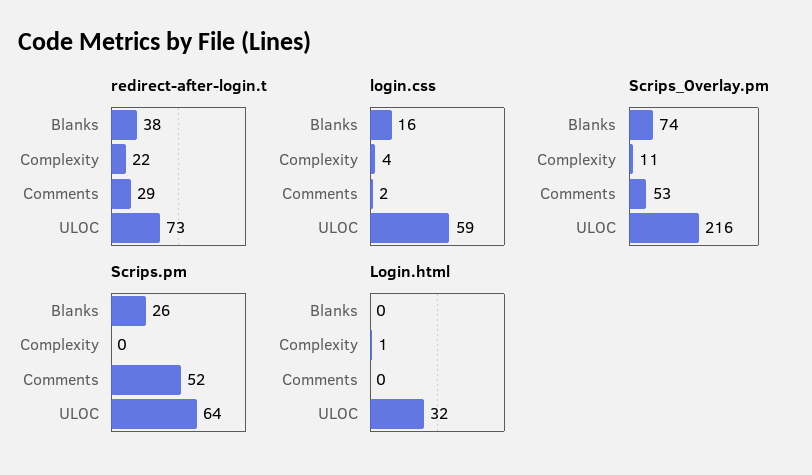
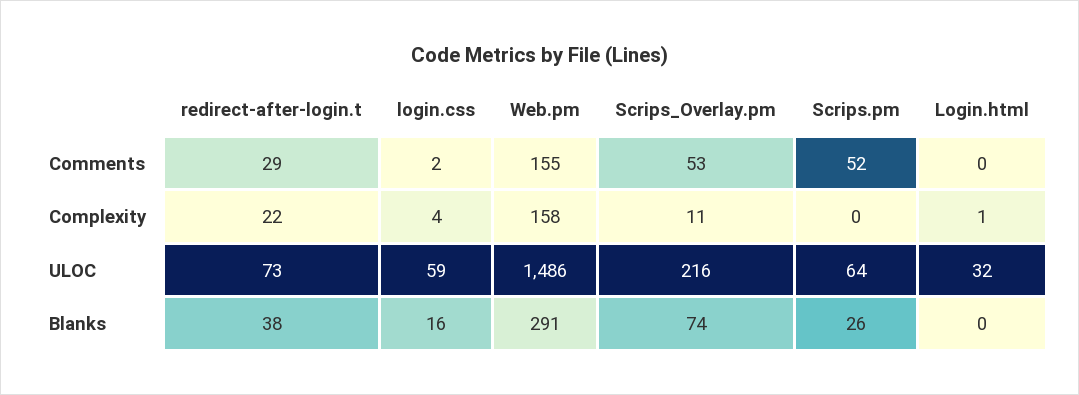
Web.pm, Comments: none -> 155
Web.pm, Complexity: none -> 158
Web.pm, ULOC: none -> 1486
Web.pm, Blanks: none -> 291

